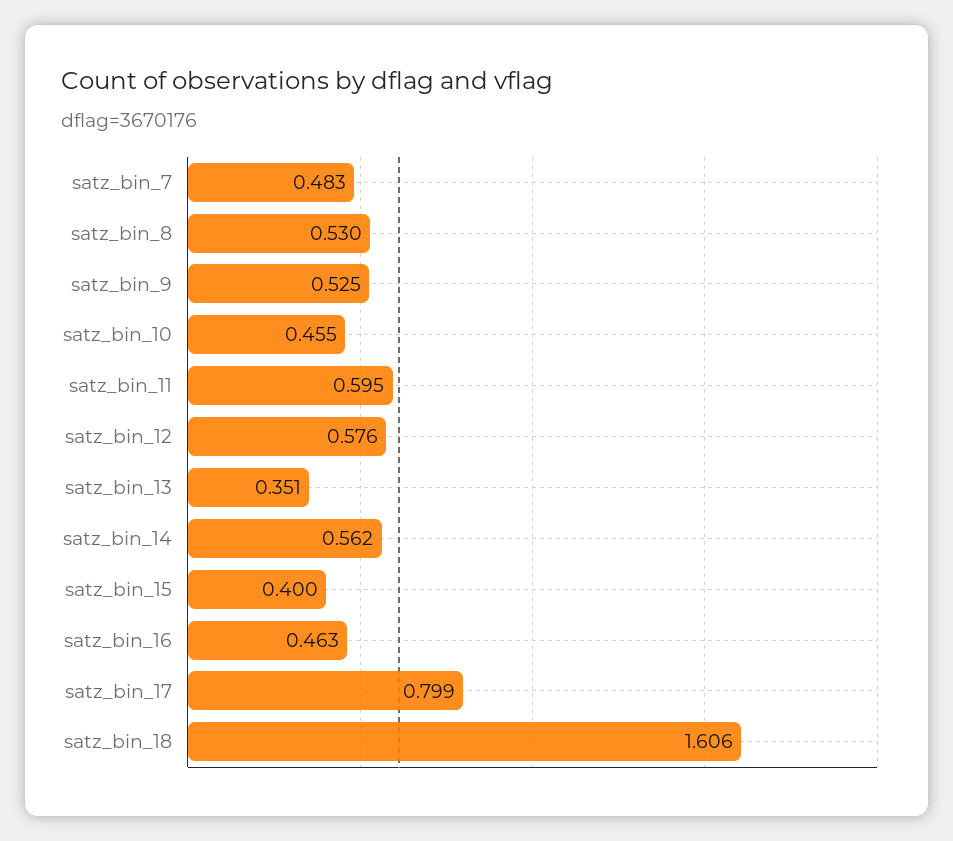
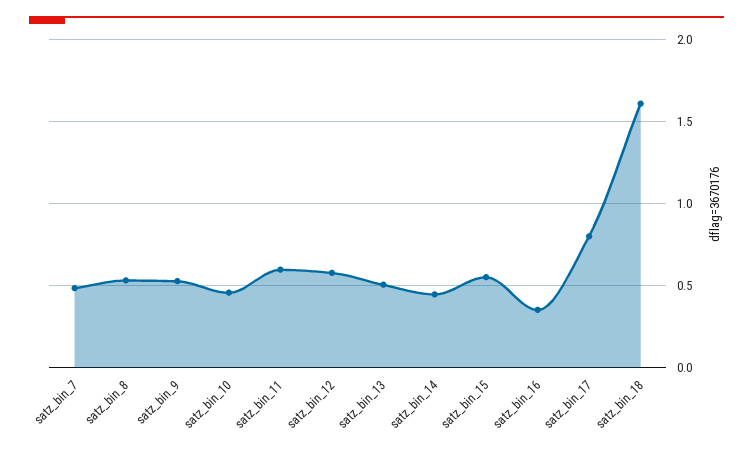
satz_bin_13: 0.351 -> 0.5
satz_bin_14: 0.562 -> 0.45
satz_bin_15: 0.4 -> 0.55
satz_bin_16: 0.463 -> 0.35

